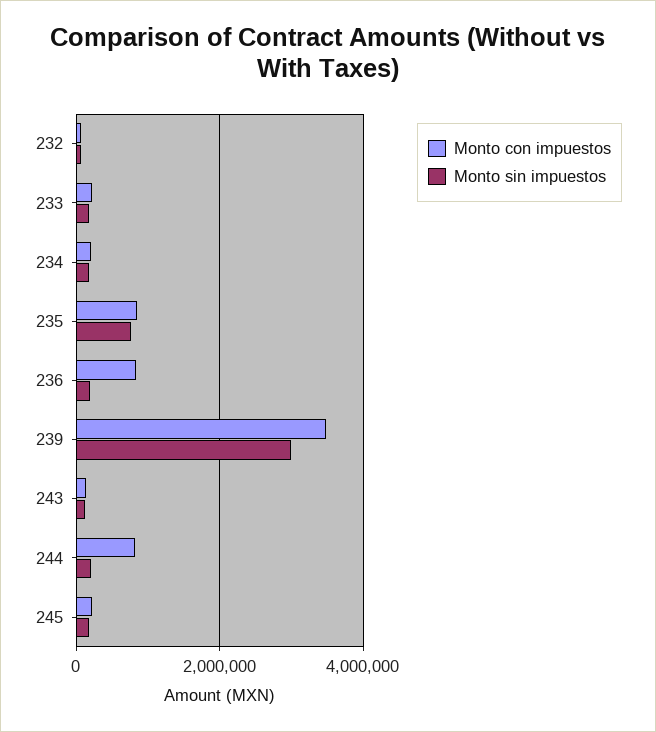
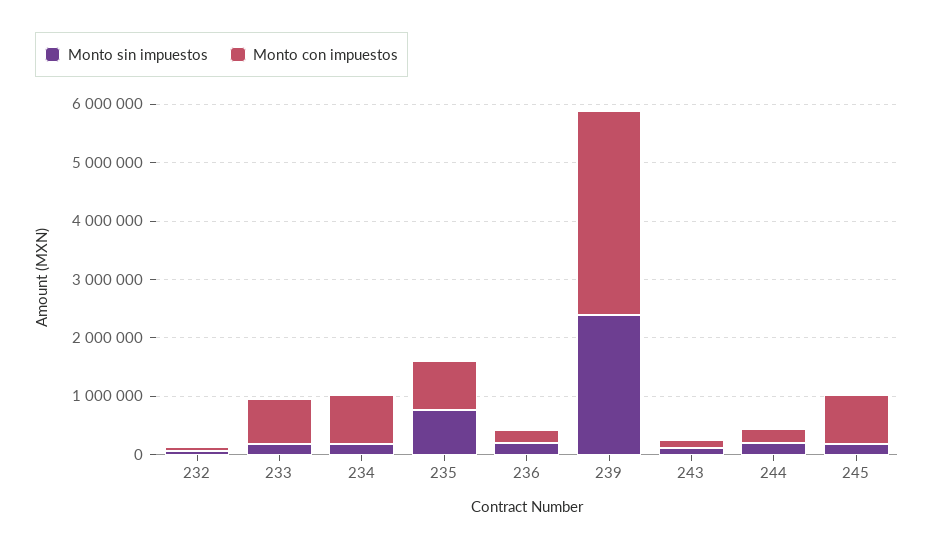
Monto con impuestos, 233: 200000 -> 800000
Monto con impuestos, 234: 200000 -> 800000
Monto con impuestos, 236: 800000 -> 200000
Monto sin impuestos, 239: 3000000 -> 2400000
Monto con impuestos, 244: 800000 -> 200000
Monto con impuestos, 245: 200000 -> 800000

